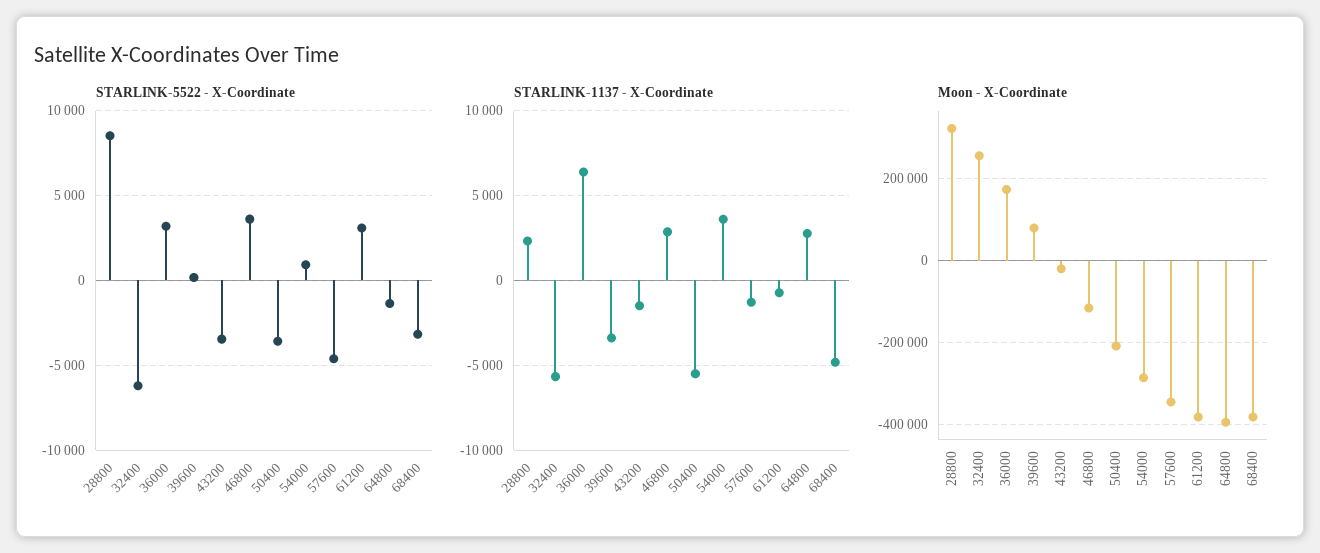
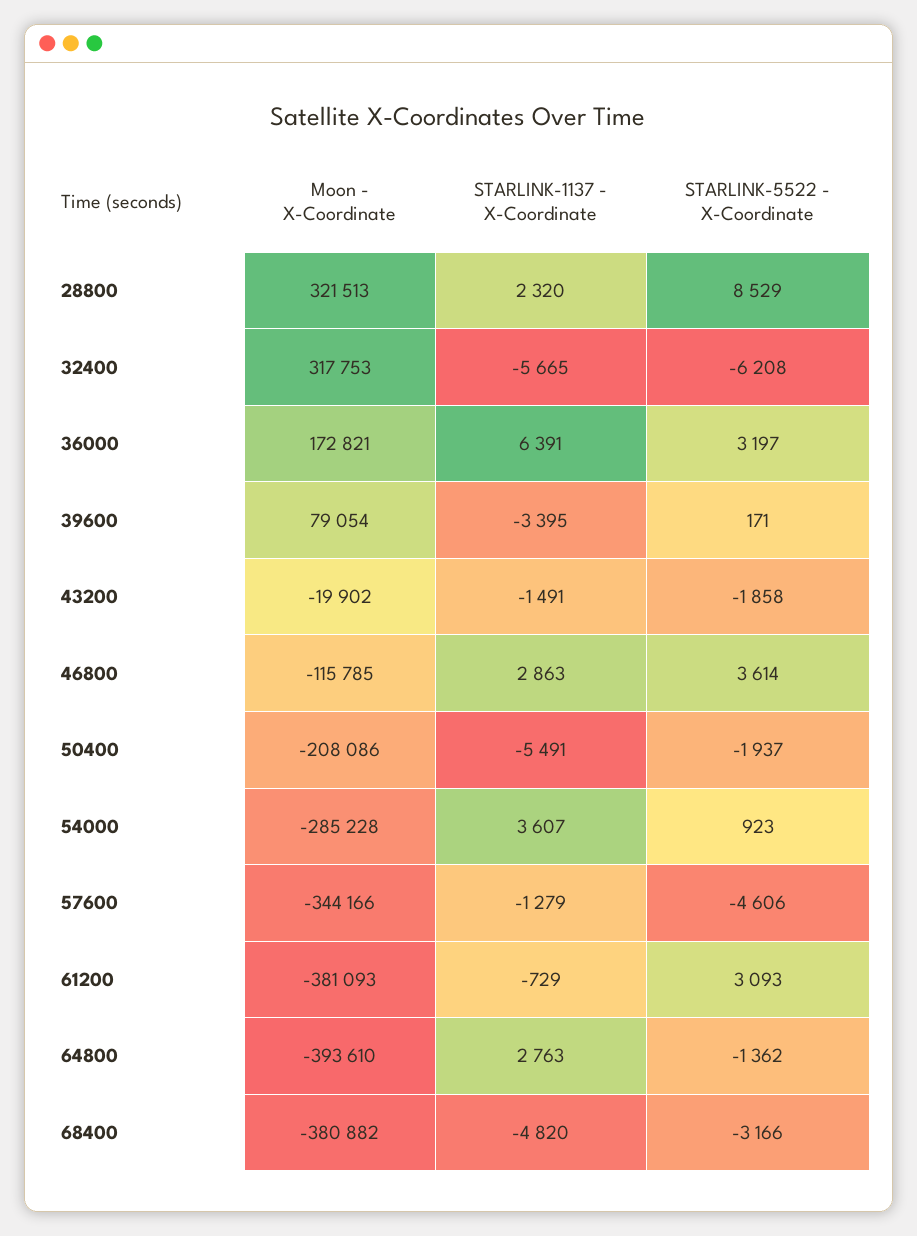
STARLINK-5522 - X-Coordinate, 43200: -3500 -> -1858
STARLINK-5522 - X-Coordinate, 50400: -3500 -> -1937
Moon - X-Coordinate, 32400: 260000 -> 317753

